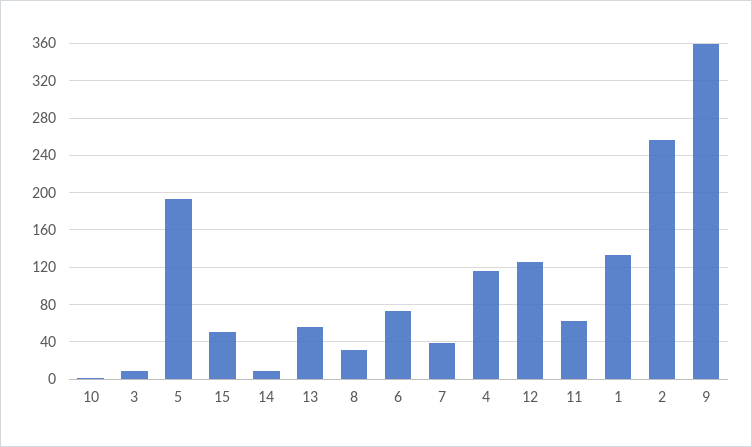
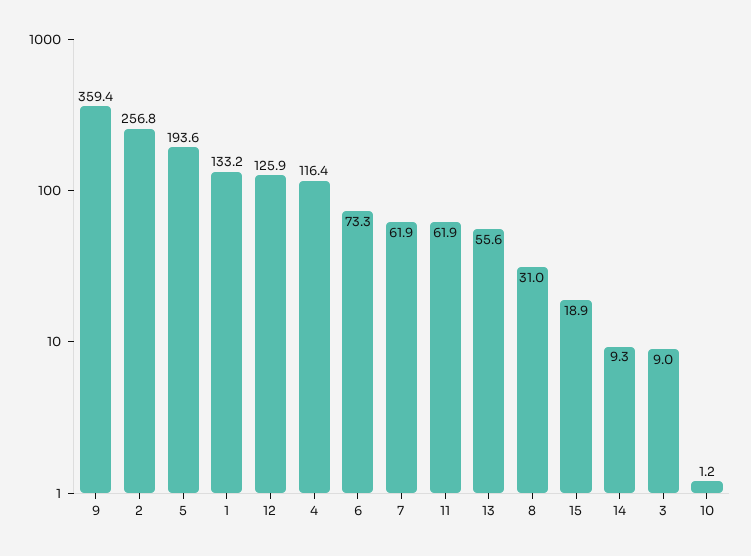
15: 50 -> 18.9
7: 40 -> 61.9

